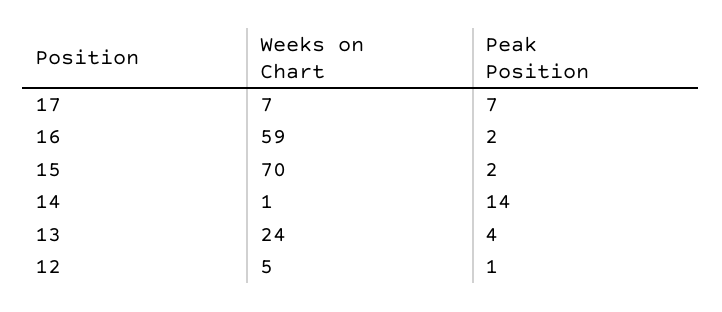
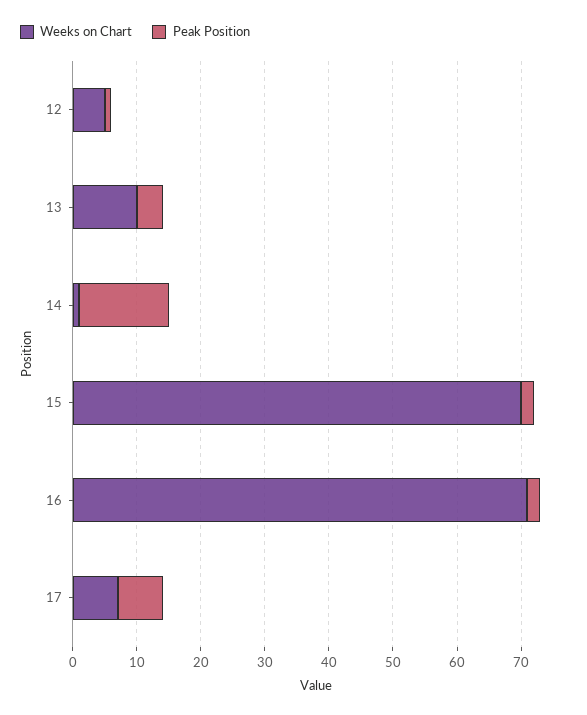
Weeks on Chart, 16: 59 -> 70
Weeks on Chart, 13: 24 -> 10

